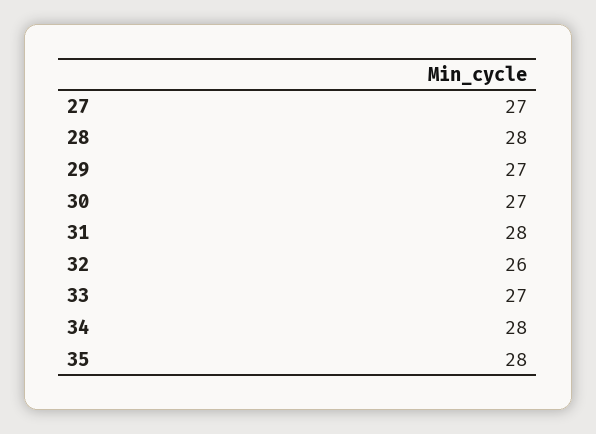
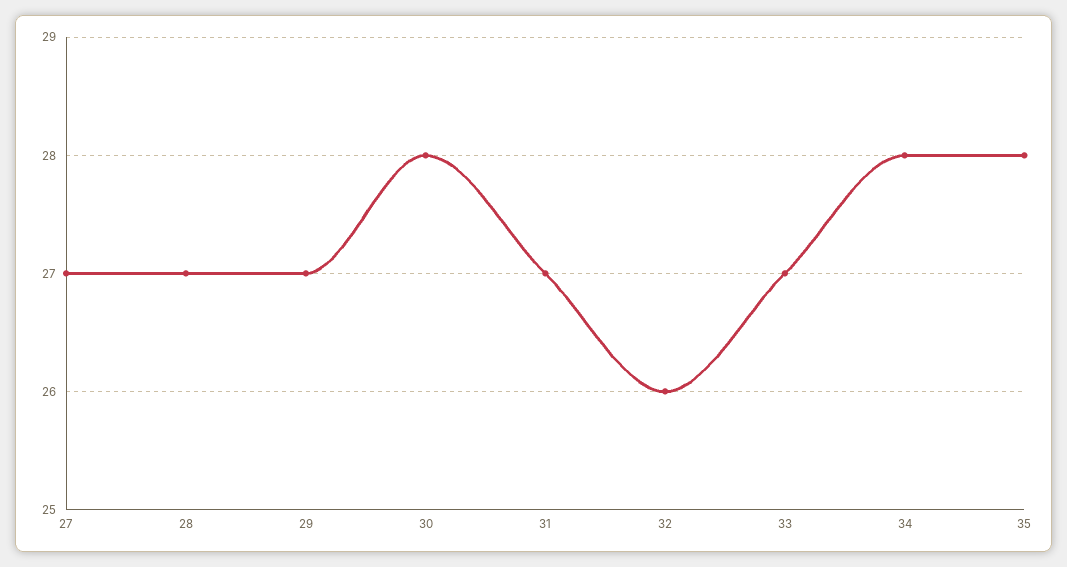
28: 28 -> 27
30: 27 -> 28
31: 28 -> 27

